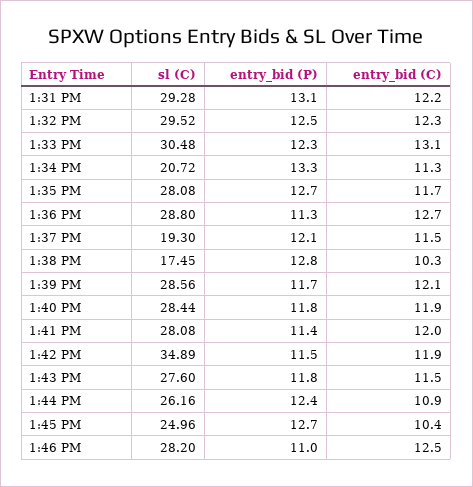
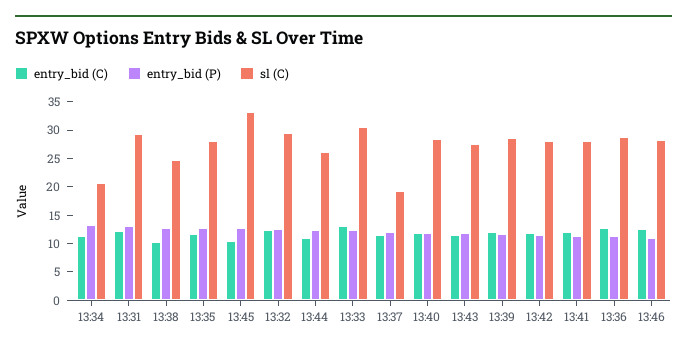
sl (C), 1:38 PM: 17.45 -> 25
sl (C), 1:42 PM: 34.89 -> 27.5
sl (C), 1:45 PM: 24.96 -> 32.5

